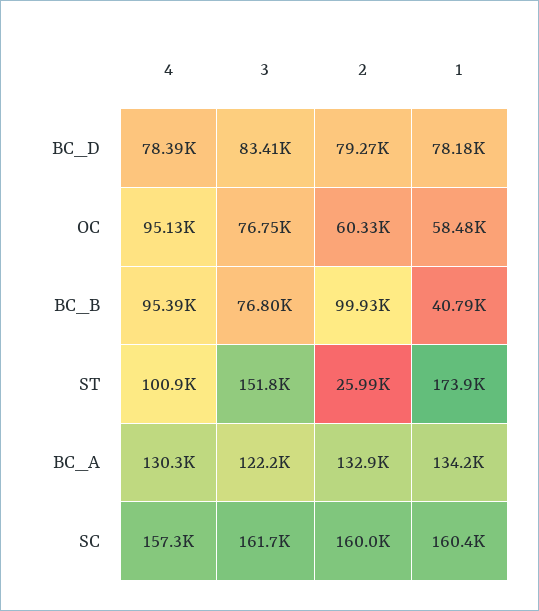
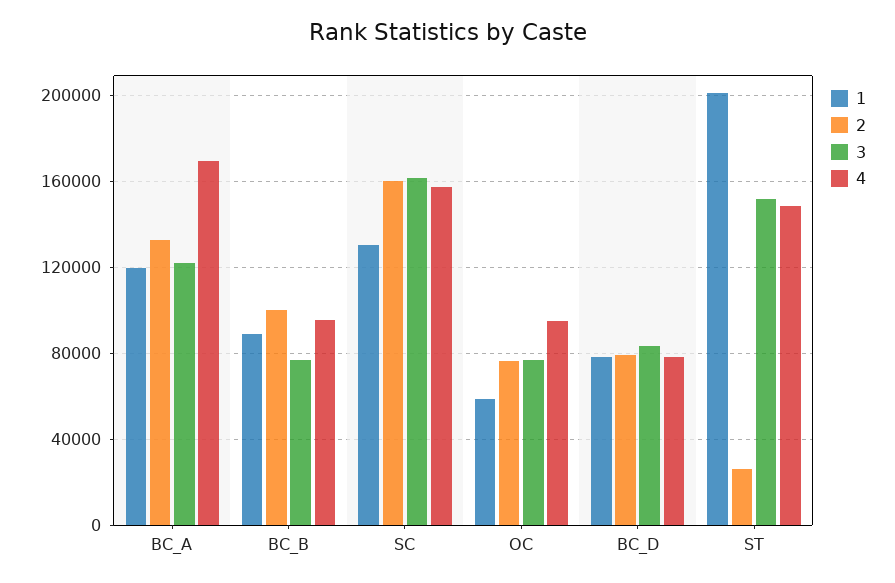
2, OC: 60330 -> 75000
1, BC_B: 40790 -> 90000
4, ST: 100900 -> 150000
1, ST: 173900 -> 200000
4, BC_A: 130300 -> 170000
1, BC_A: 134200 -> 120000
1, SC: 160400 -> 130000

